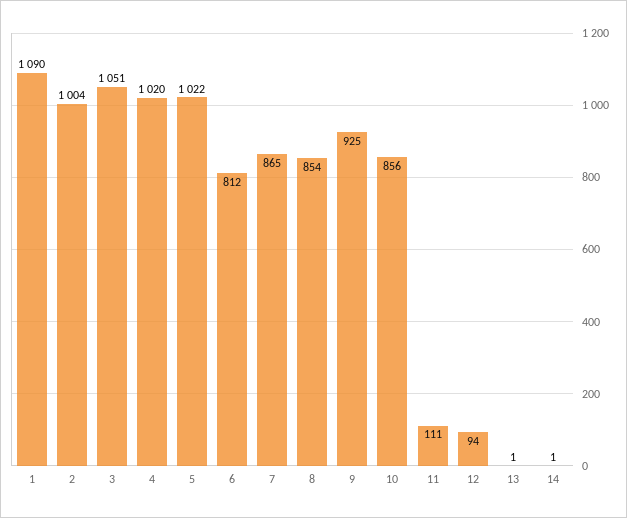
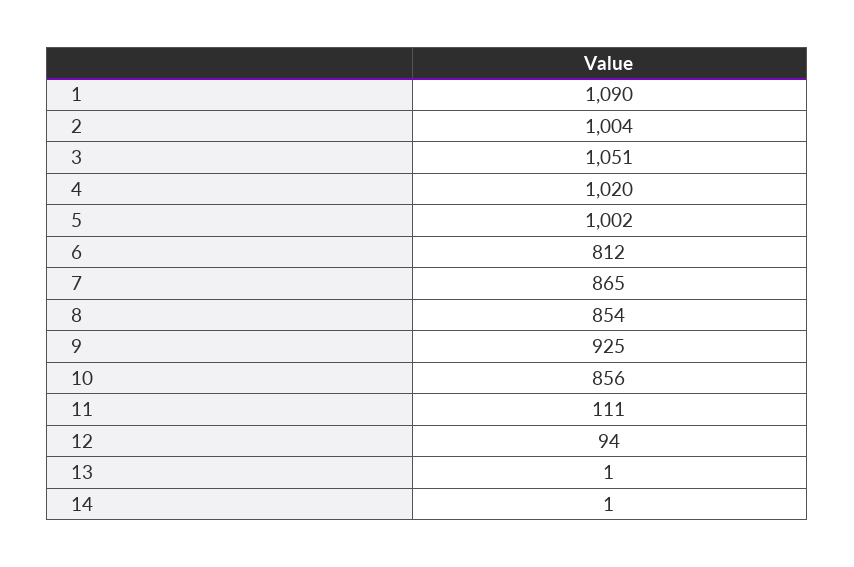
5: 1022 -> 1002

